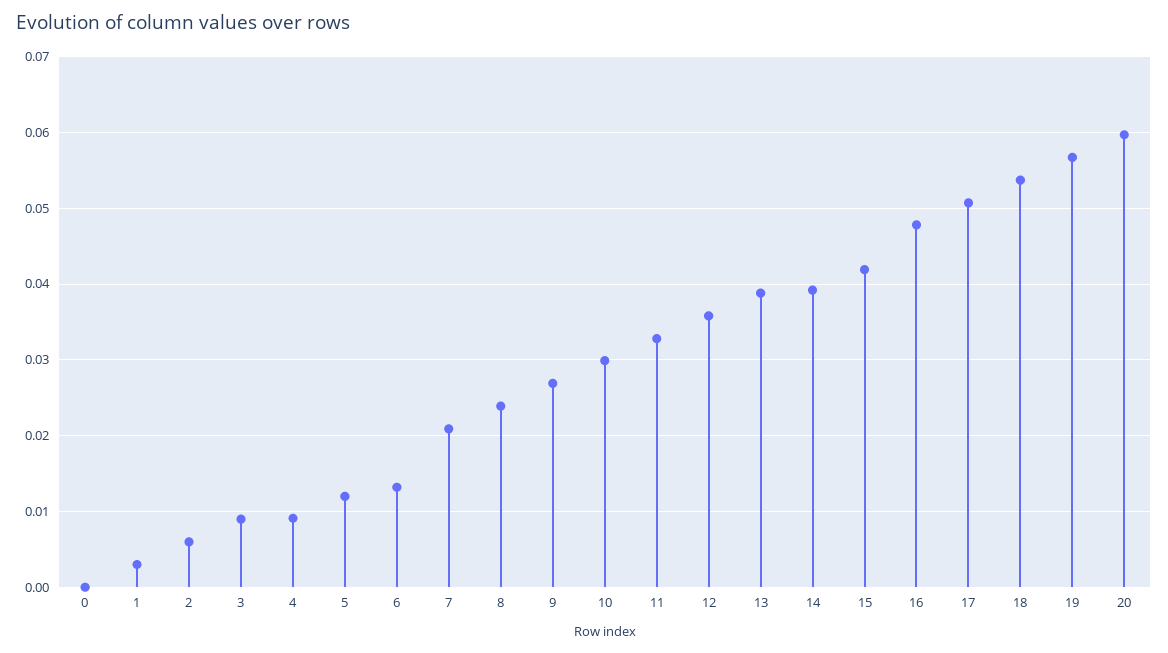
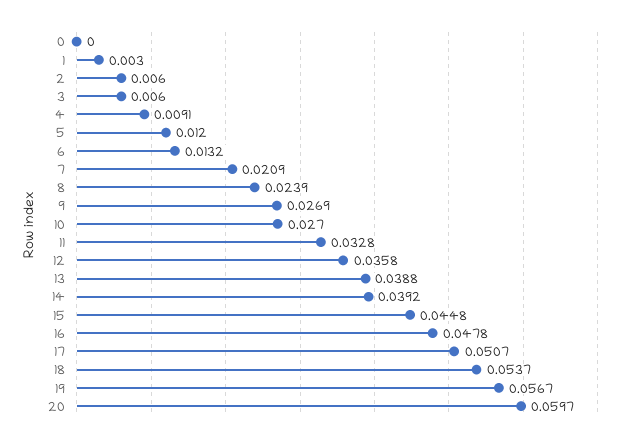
3: 0.009 -> 0.006
10: 0.03 -> 0.027
15: 0.042 -> 0.0448

